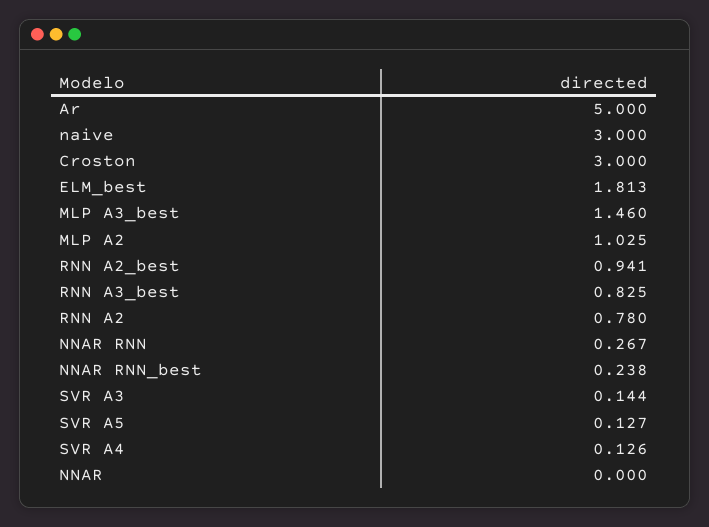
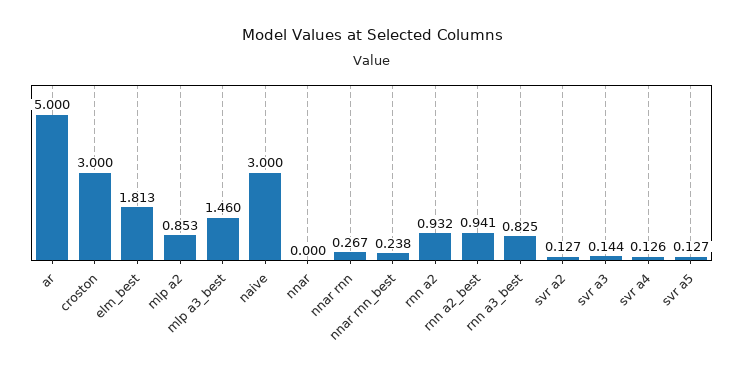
MLP A2: 1.025 -> 0.853
RNN A2: 0.78 -> 0.932
svr a2: none -> 0.127

